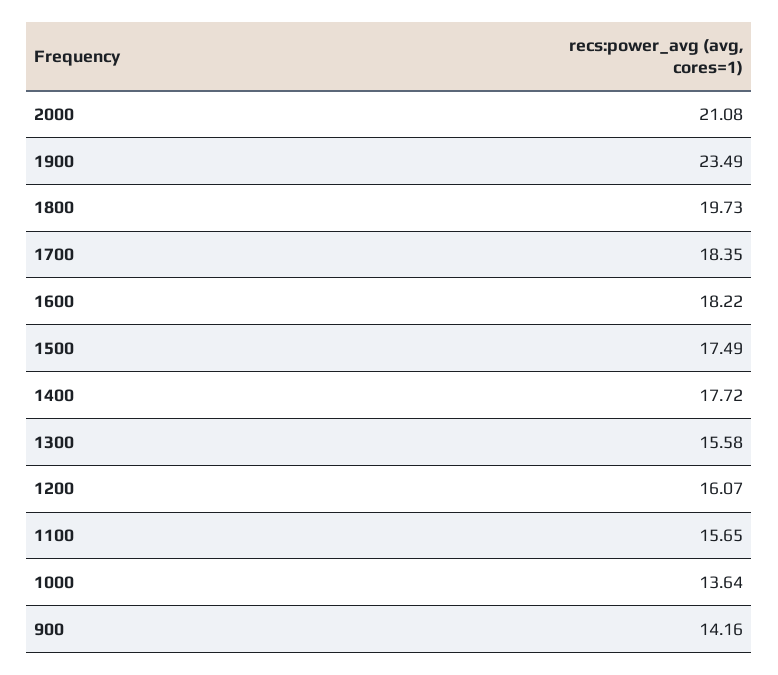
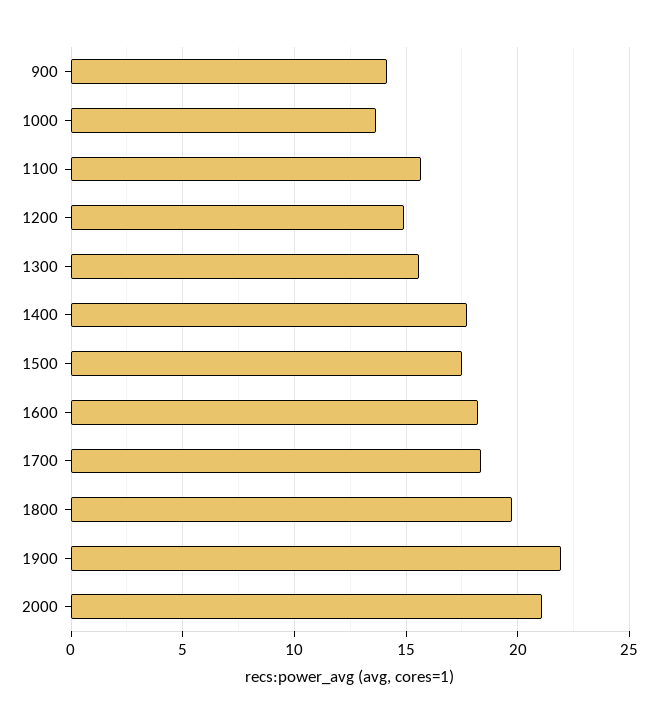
1900: 23.49 -> 22
1200: 16.07 -> 15

